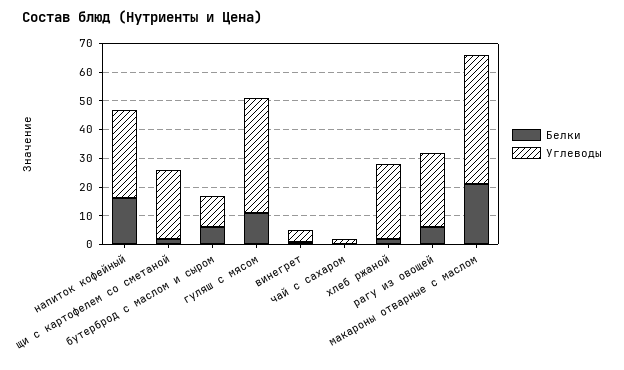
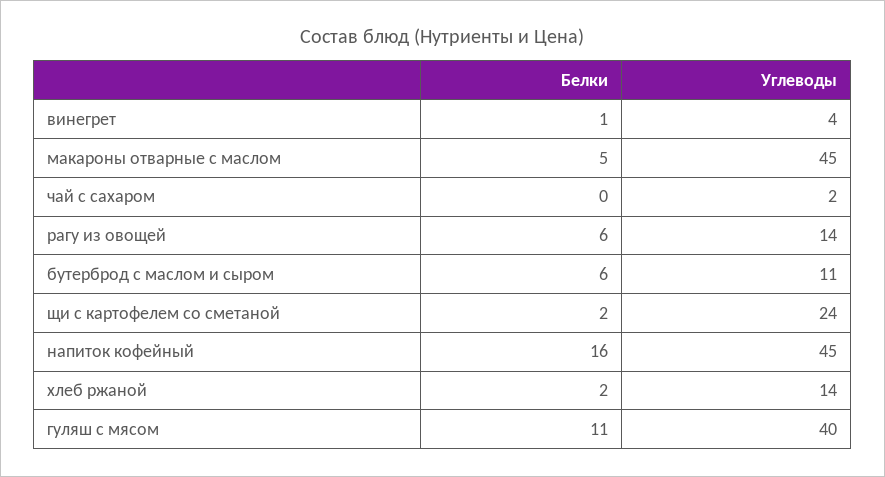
Углеводы, напиток кофейный: 30 -> 45
Углеводы, хлеб ржаной: 25 -> 14
Углеводы, рагу из овощей: 25 -> 14
Белки, макароны отварные с маслом: 20 -> 5

